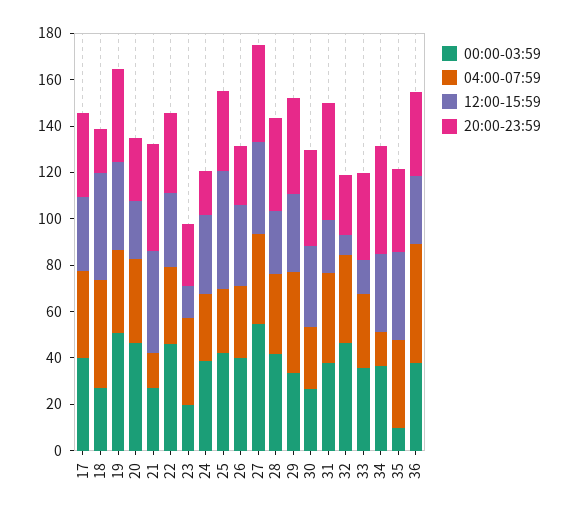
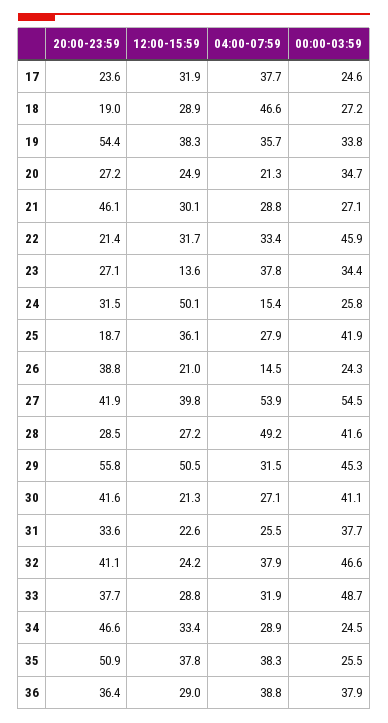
00:00-03:59, 17: 40 -> 24.6
20:00-23:59, 17: 35 -> 23.6
12:00-15:59, 18: 45 -> 28.9
00:00-03:59, 19: 50 -> 33.8
20:00-23:59, 19: 40 -> 54.4
00:00-03:59, 20: 45 -> 34.7
04:00-07:59, 20: 35 -> 21.3
04:00-07:59, 21: 15 -> 28.8
12:00-15:59, 21: 45 -> 30.1
20:00-23:59, 22: 35 -> 21.4
00:00-03:59, 23: 20 -> 34.4
00:00-03:59, 24: 40 -> 25.8
04:00-07:59, 24: 30 -> 15.4
12:00-15:59, 24: 35 -> 50.1
20:00-23:59, 24: 20 -> 31.5
12:00-15:59, 25: 50 -> 36.1
20:00-23:59, 25: 35 -> 18.7
00:00-03:59, 26: 40 -> 24.3
04:00-07:59, 26: 30 -> 14.5
12:00-15:59, 26: 35 -> 21
20:00-23:59, 26: 25 -> 38.8
04:00-07:59, 27: 40 -> 53.9
04:00-07:59, 28: 35 -> 49.2
20:00-23:59, 28: 40 -> 28.5
00:00-03:59, 29: 35 -> 45.3
04:00-07:59, 29: 45 -> 31.5
12:00-15:59, 29: 35 -> 50.5
20:00-23:59, 29: 40 -> 55.8
00:00-03:59, 30: 25 -> 41.1
12:00-15:59, 30: 35 -> 21.3
04:00-07:59, 31: 40 -> 25.5
20:00-23:59, 31: 50 -> 33.6
12:00-15:59, 32: 10 -> 24.2
20:00-23:59, 32: 25 -> 41.1
00:00-03:59, 33: 35 -> 48.7
12:00-15:59, 33: 15 -> 28.8
00:00-03:59, 34: 35 -> 24.5
04:00-07:59, 34: 15 -> 28.9
00:00-03:59, 35: 10 -> 25.5
20:00-23:59, 35: 35 -> 50.9
04:00-07:59, 36: 50 -> 38.8

